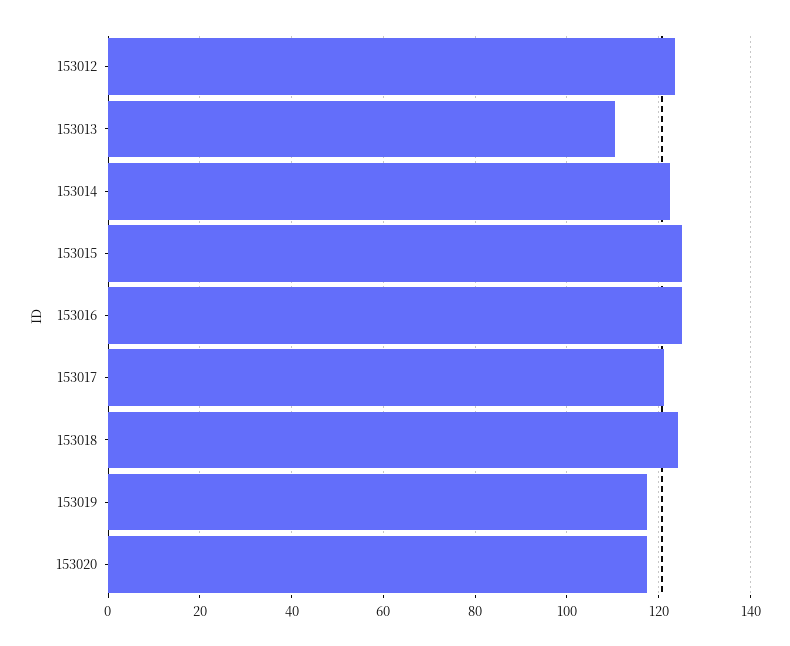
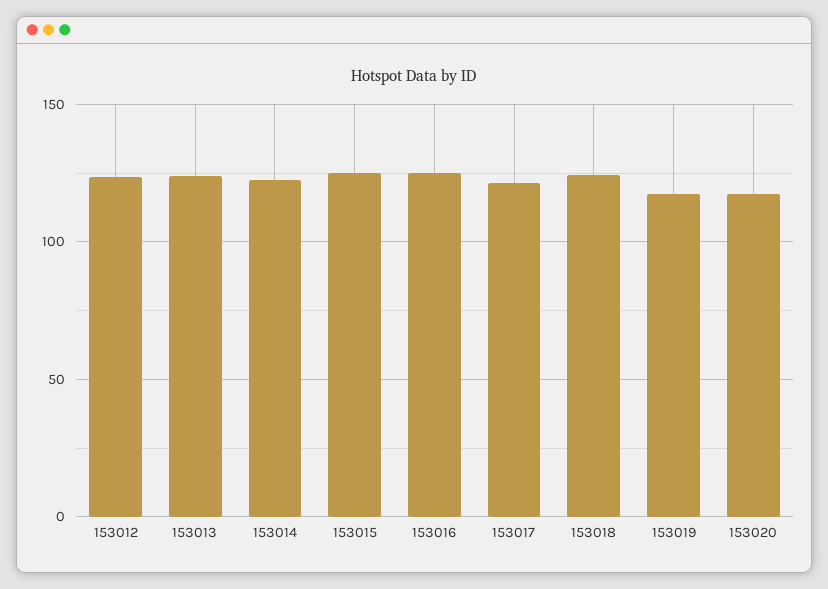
153013: 110 -> 125

